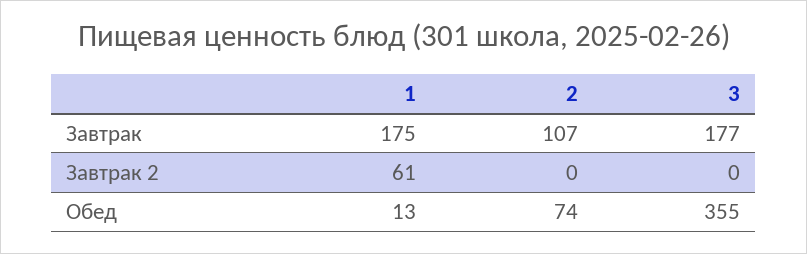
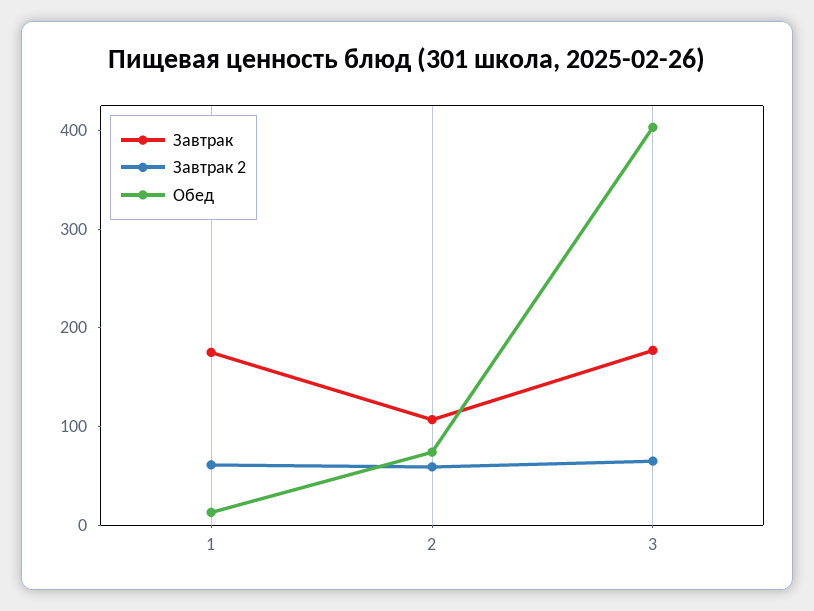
Завтрак 2, 2: 0 -> 60
Завтрак 2, 3: 0 -> 60
Обед, 3: 355 -> 400

